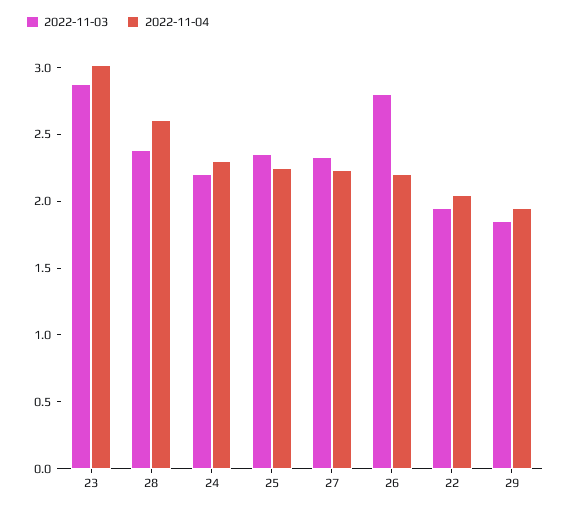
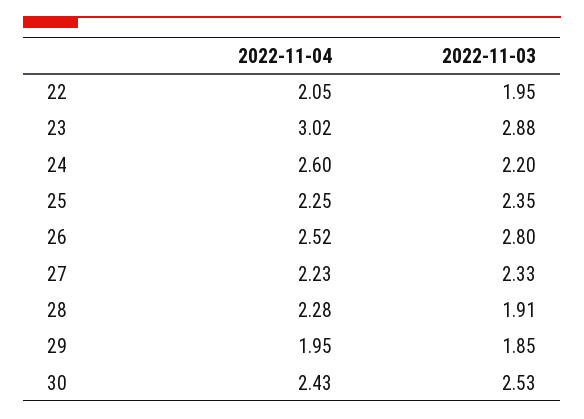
2022-11-03, 28: 2.4 -> 1.91
2022-11-04, 28: 2.6 -> 2.28
2022-11-04, 24: 2.3 -> 2.6
2022-11-04, 26: 2.2 -> 2.52
2022-11-04, 30: none -> 2.43
2022-11-03, 30: none -> 2.53

